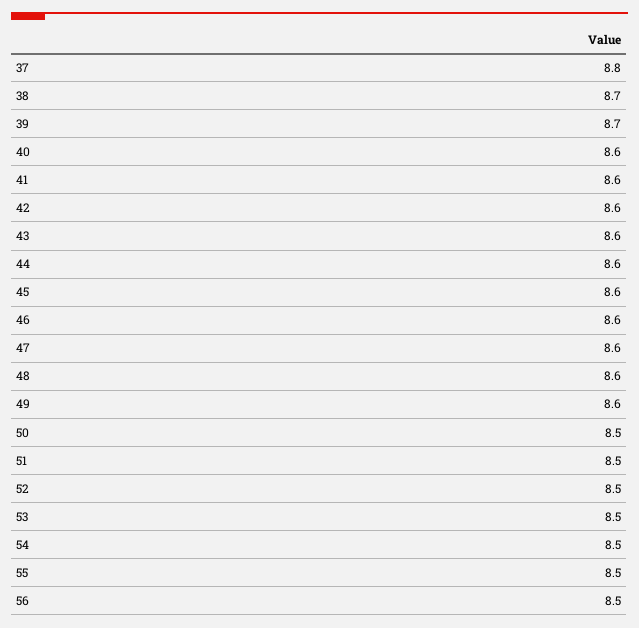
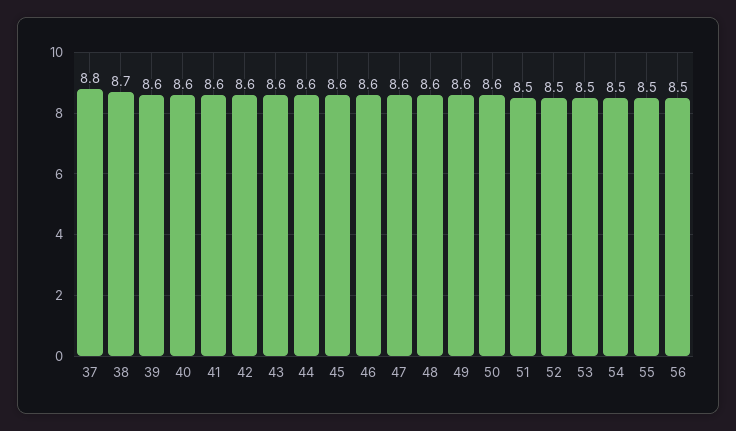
39: 8.7 -> 8.6
50: 8.5 -> 8.6

